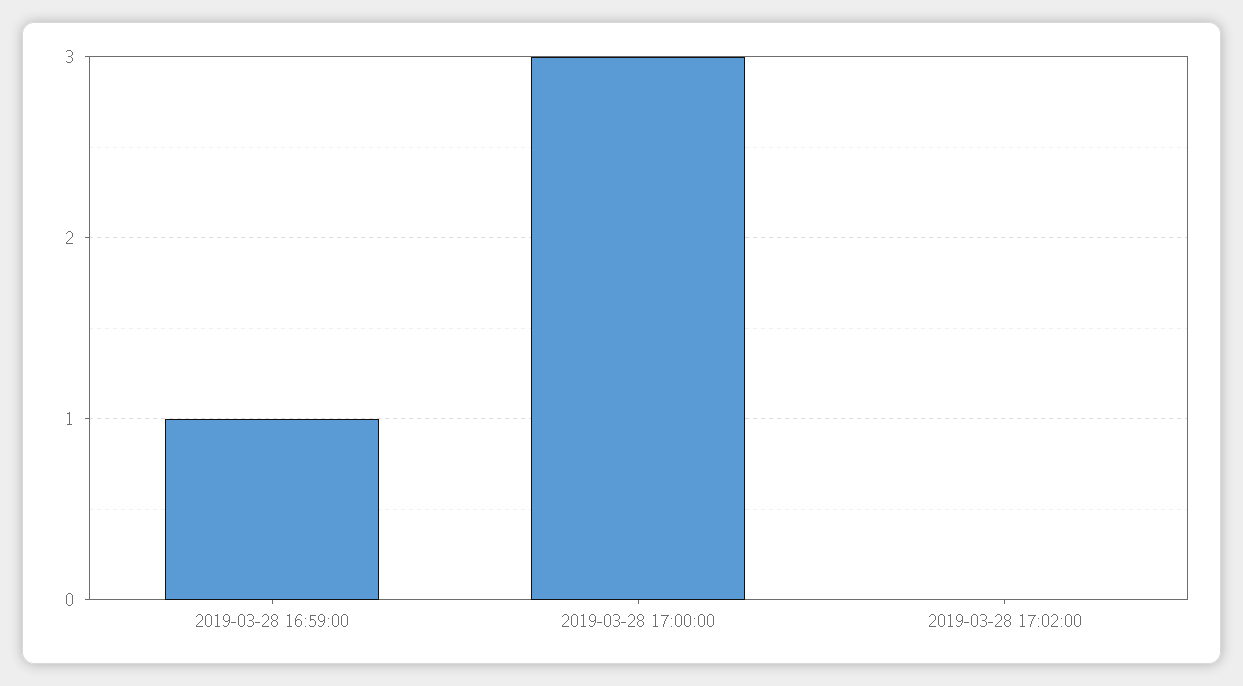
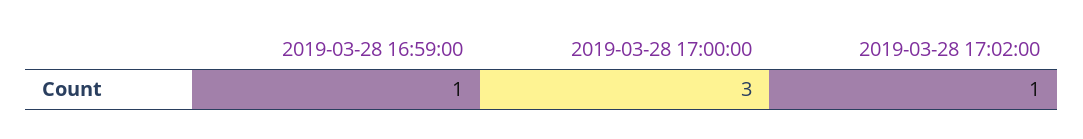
2019-03-28 17:02:00: 0 -> 1

